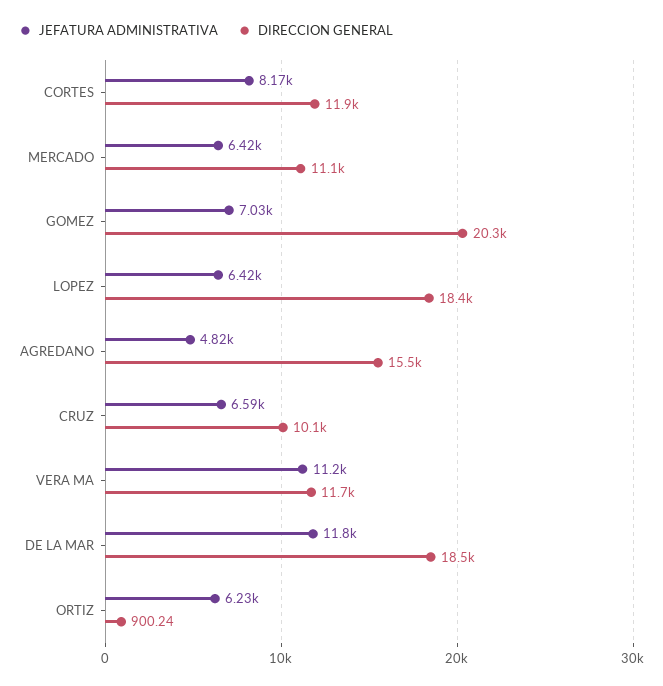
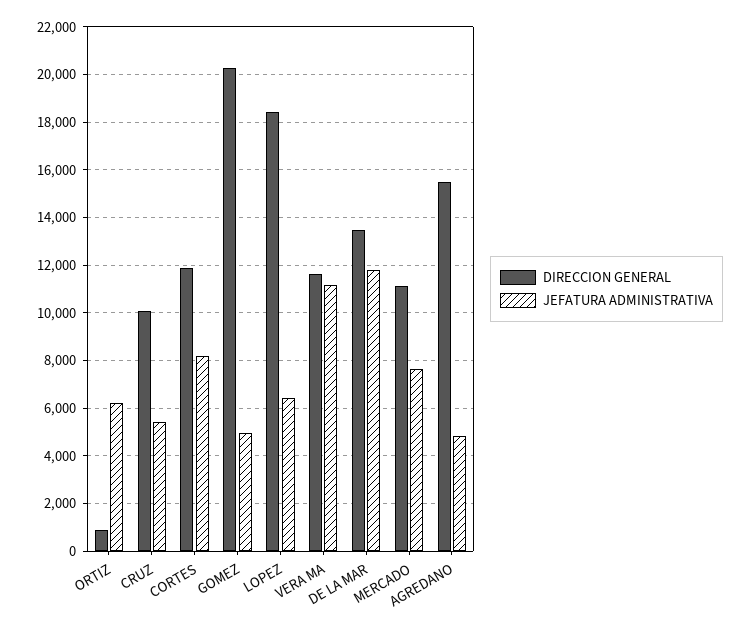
JEFATURA ADMINISTRATIVA, MERCADO: 6420 -> 7500
JEFATURA ADMINISTRATIVA, GOMEZ: 7030 -> 5000
JEFATURA ADMINISTRATIVA, CRUZ: 6590 -> 5500
DIRECCION GENERAL, DE LA MAR: 18500 -> 13500

